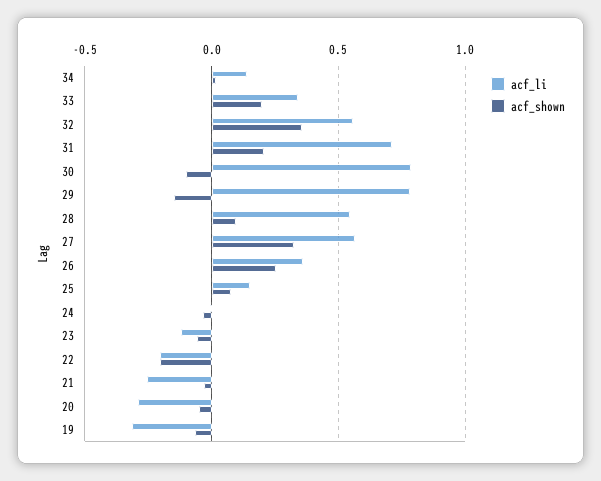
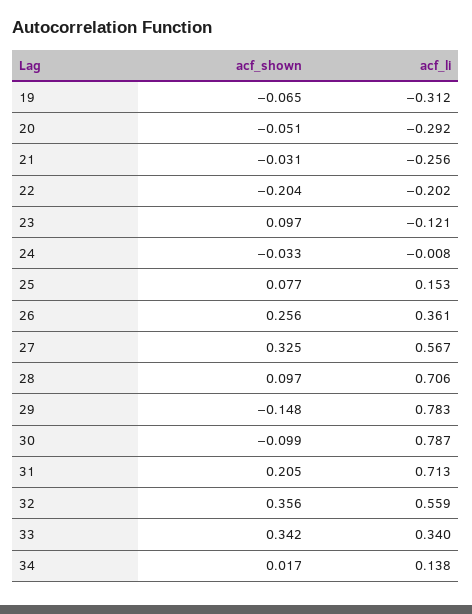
acf_shown, 33: 0.2 -> 0.342
acf_li, 28: 0.55 -> 0.706
acf_shown, 23: -0.05 -> 0.097

